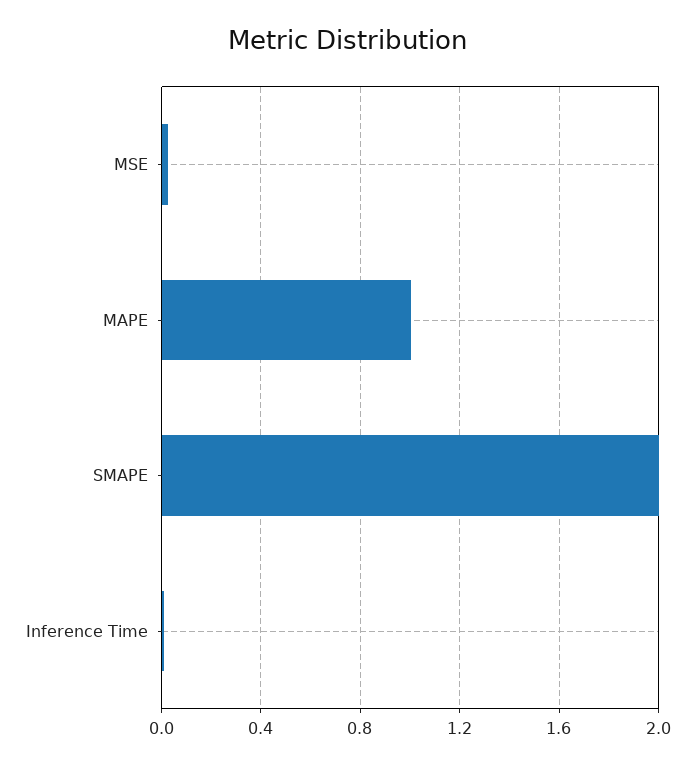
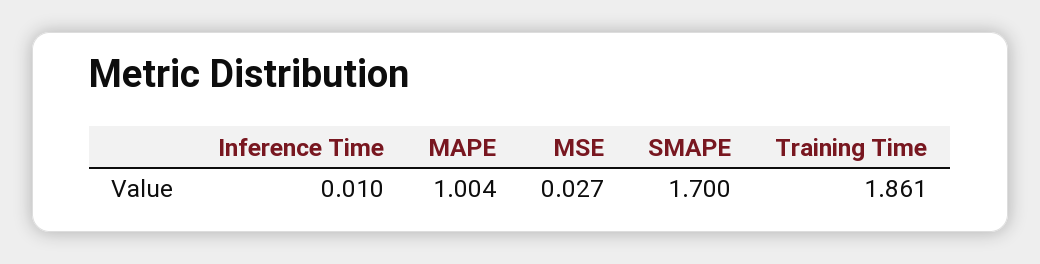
SMAPE: 2 -> 1.7
Training Time: none -> 1.861

